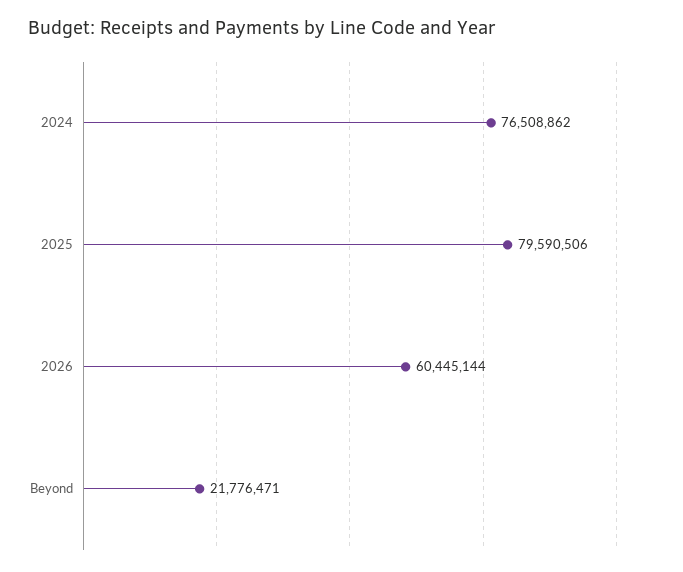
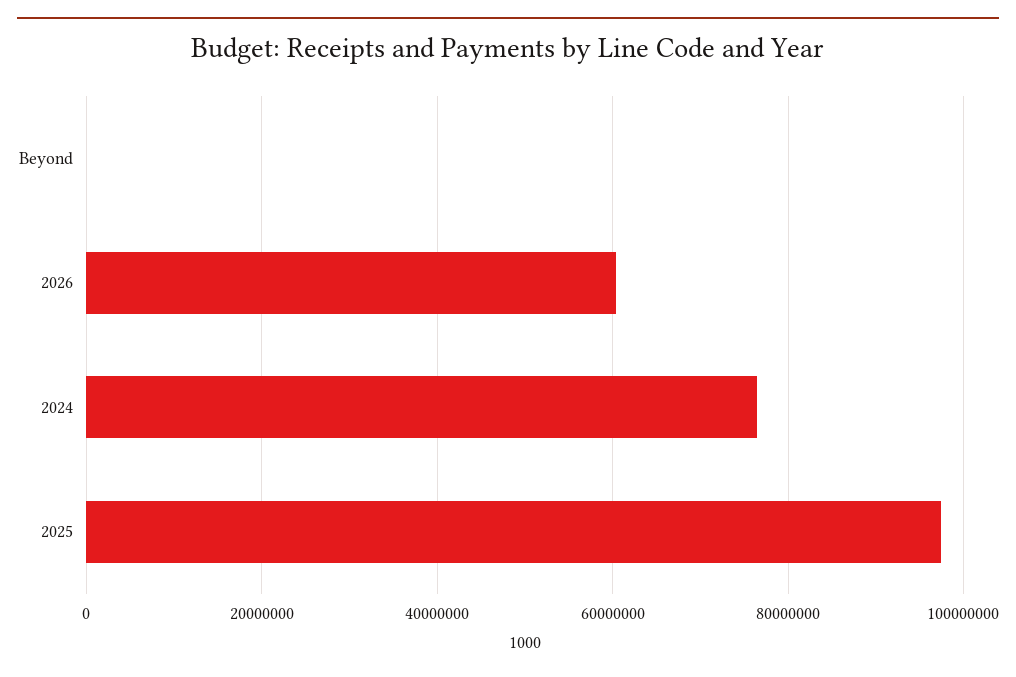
2025: 79590506 -> 98000000
Beyond: 21776471 -> 0

